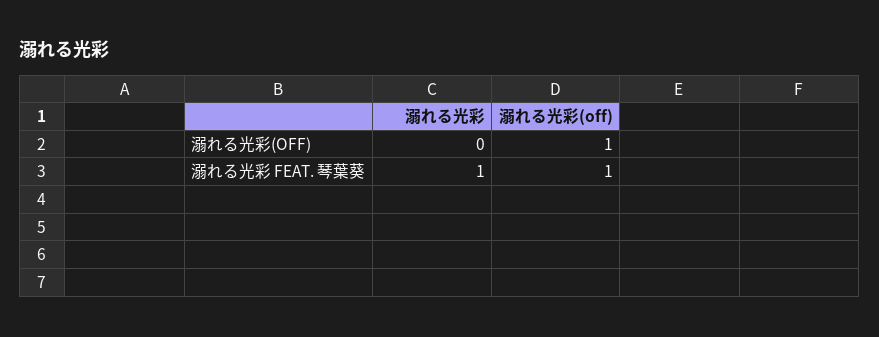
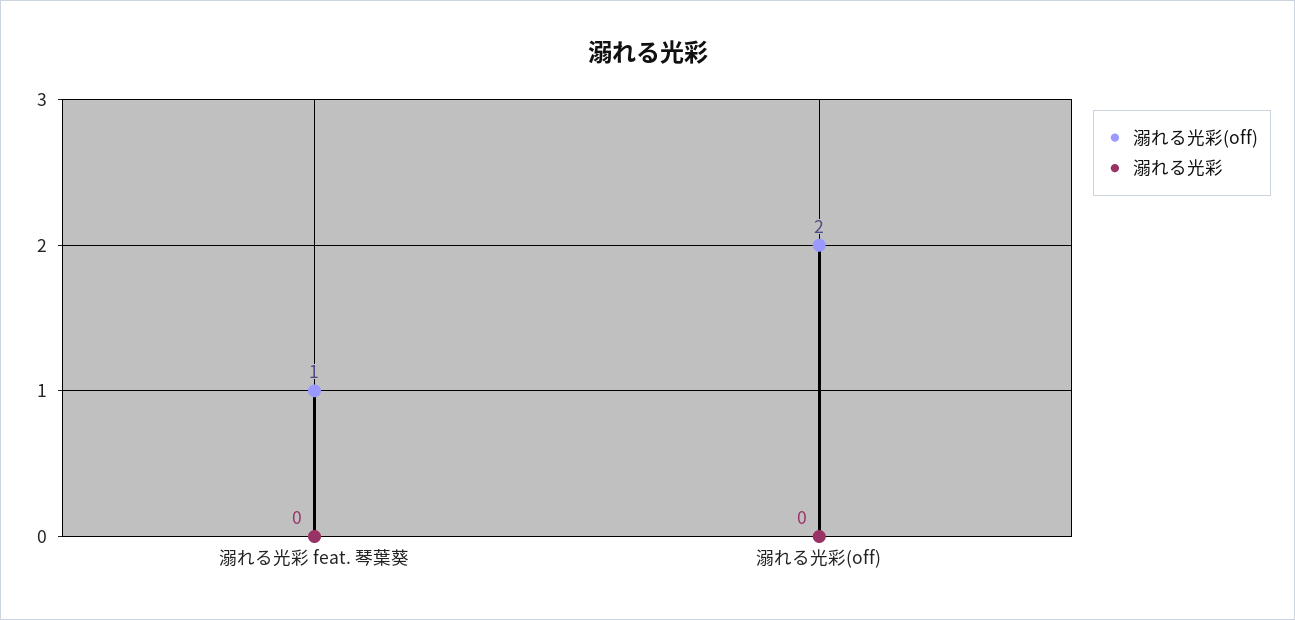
溺れる光彩(off), 溺れる光彩(OFF): 1 -> 2
溺れる光彩, 溺れる光彩 FEAT. 琴葉葵: 1 -> 0

